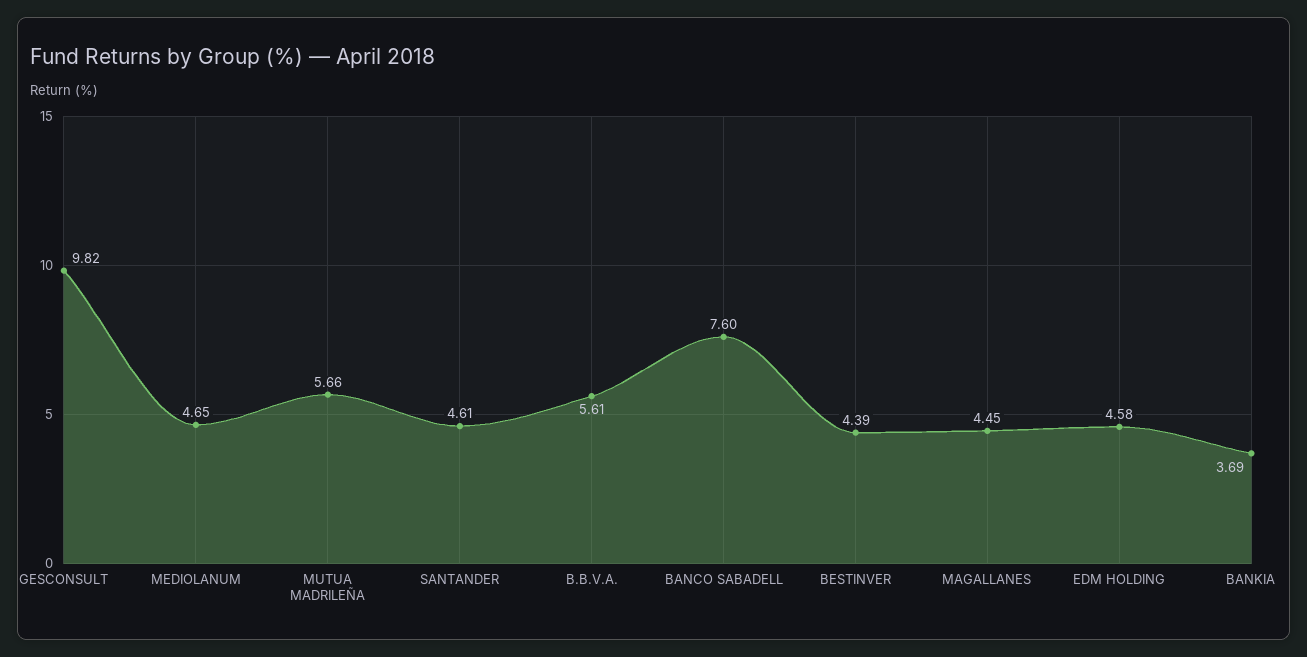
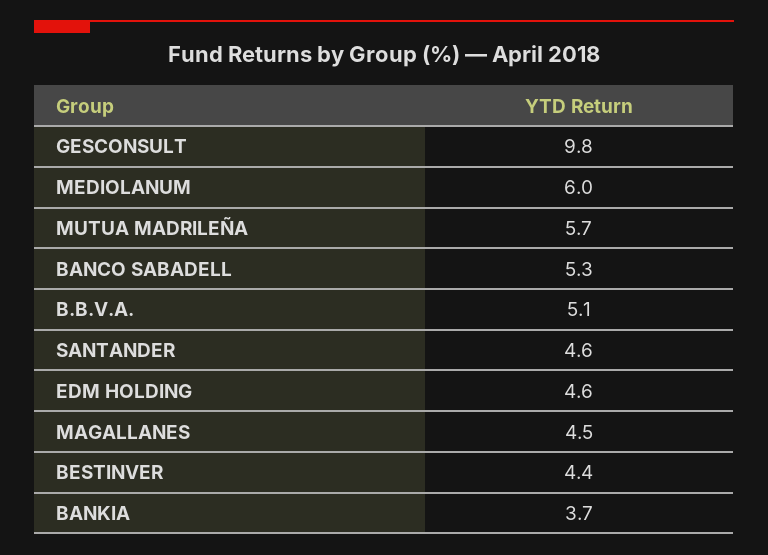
MEDIOLANUM: 4.65 -> 6
B.B.V.A.: 5.61 -> 5.1
BANCO SABADELL: 7.6 -> 5.3

